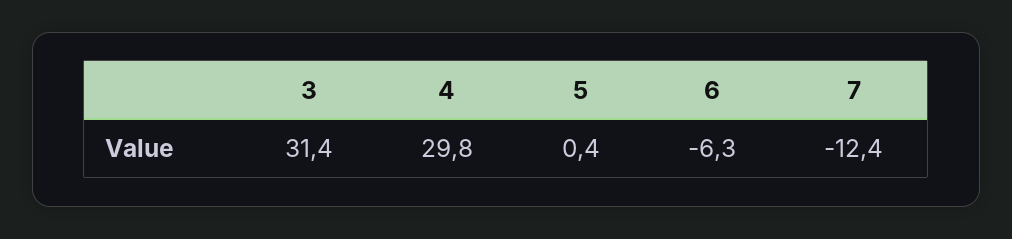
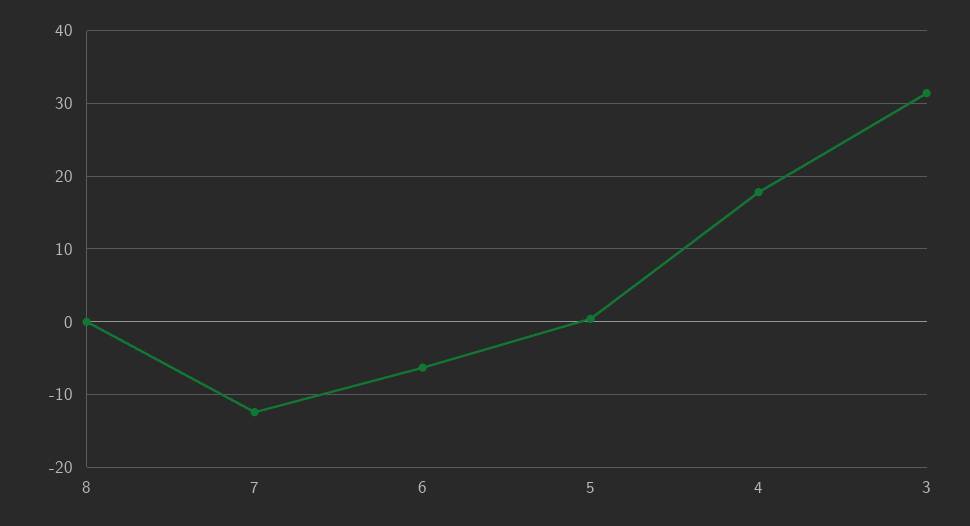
4: 29.8 -> 18
8: none -> 0

